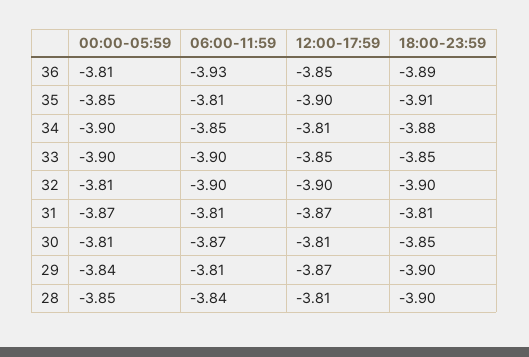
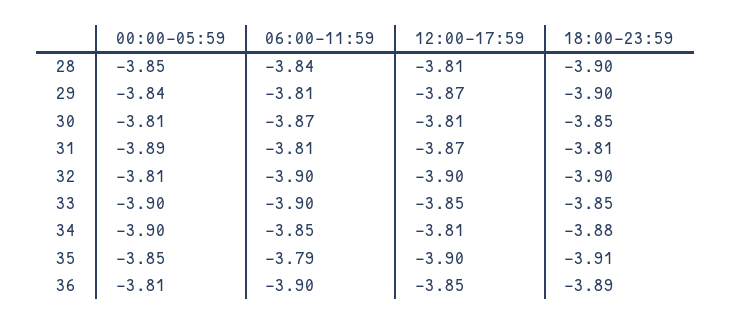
06:00-11:59, 36: -3.93 -> -3.9
06:00-11:59, 35: -3.81 -> -3.79
00:00-05:59, 31: -3.87 -> -3.89

